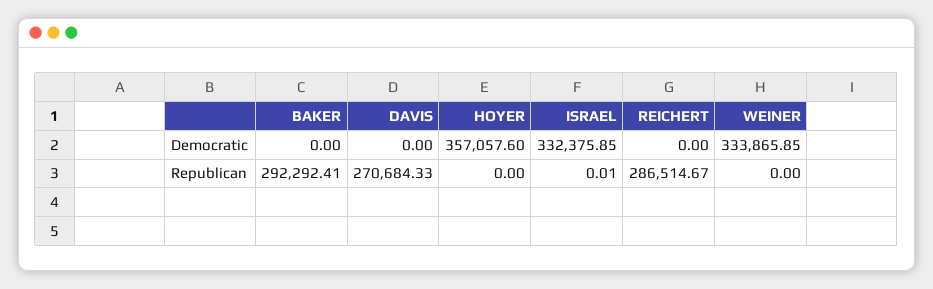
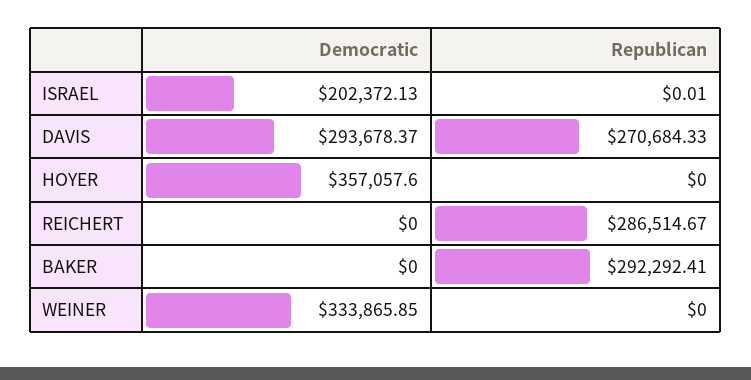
DAVIS, Democratic: 0 -> 293678.37
ISRAEL, Democratic: 332375.85 -> 202372.13

